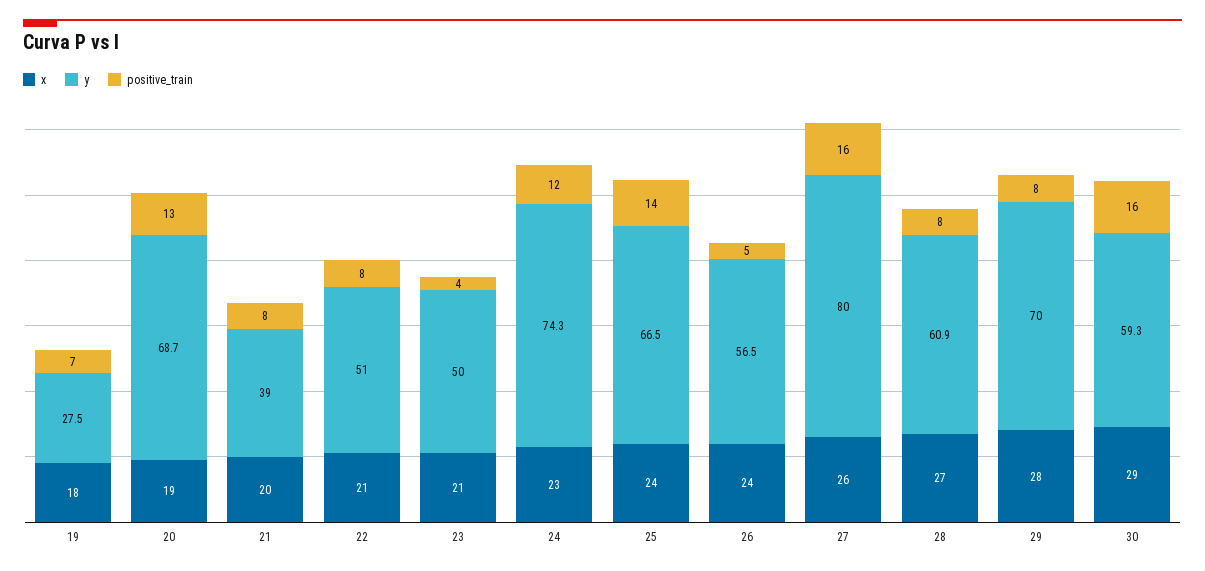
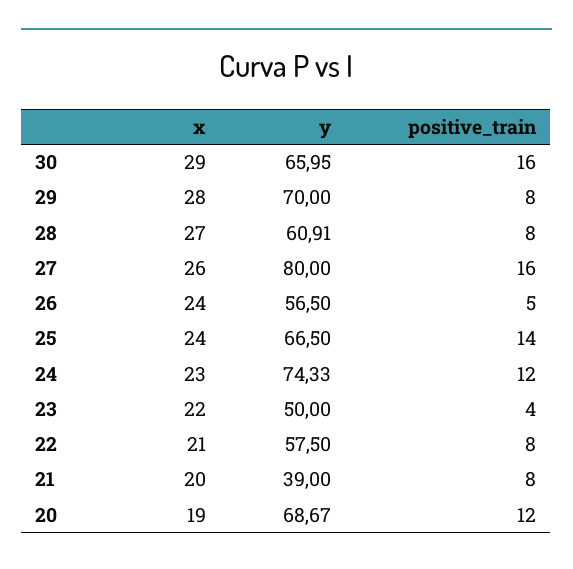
x, 19: 18 -> none
y, 19: 27.5 -> none
positive_train, 19: 7 -> none
positive_train, 20: 13 -> 12
y, 22: 51 -> 57.5
x, 23: 21 -> 22
y, 30: 59.3 -> 65.95

